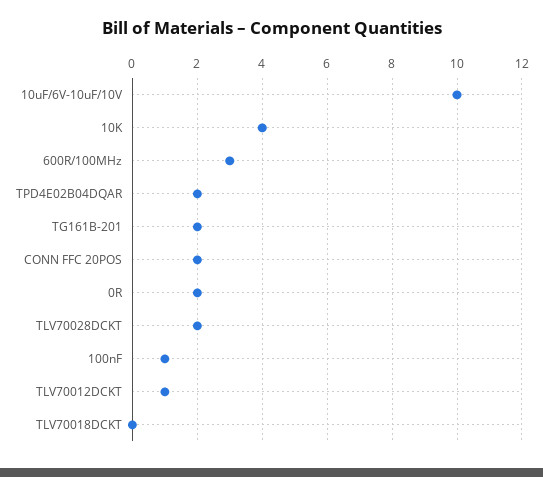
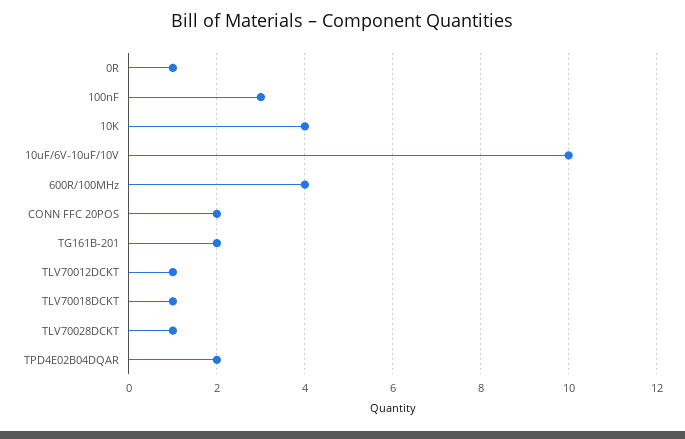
600R/100MHz: 3 -> 4
0R: 2 -> 1
TLV70028DCKT: 2 -> 1
100nF: 1 -> 3
TLV70018DCKT: 0 -> 1

